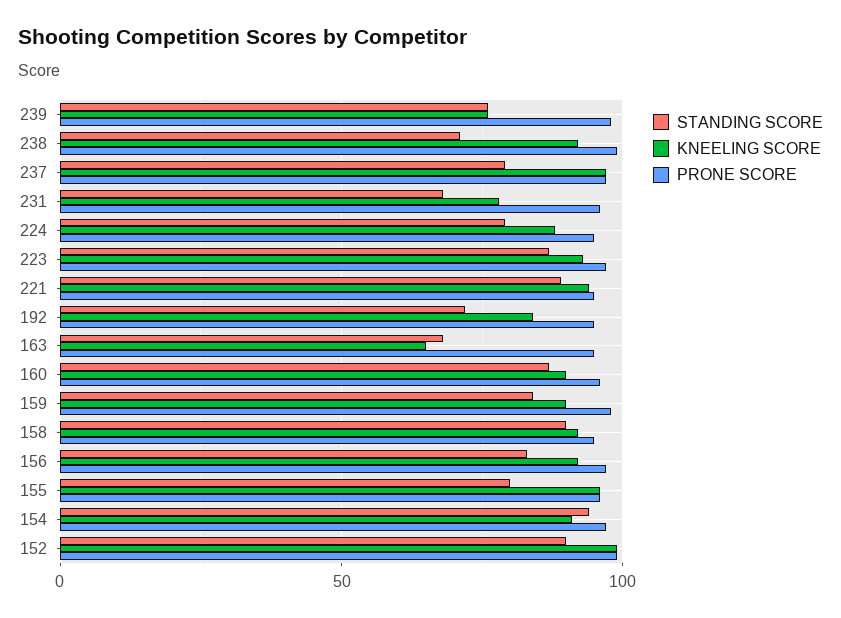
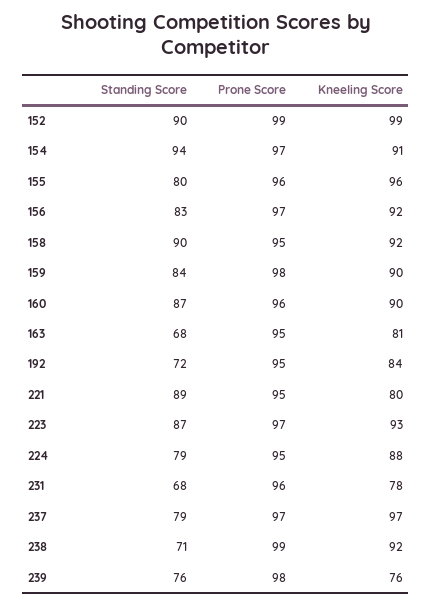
KNEELING SCORE, 221: 95 -> 80
KNEELING SCORE, 163: 65 -> 81

